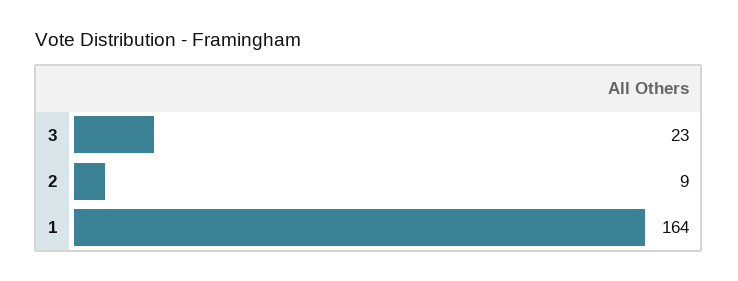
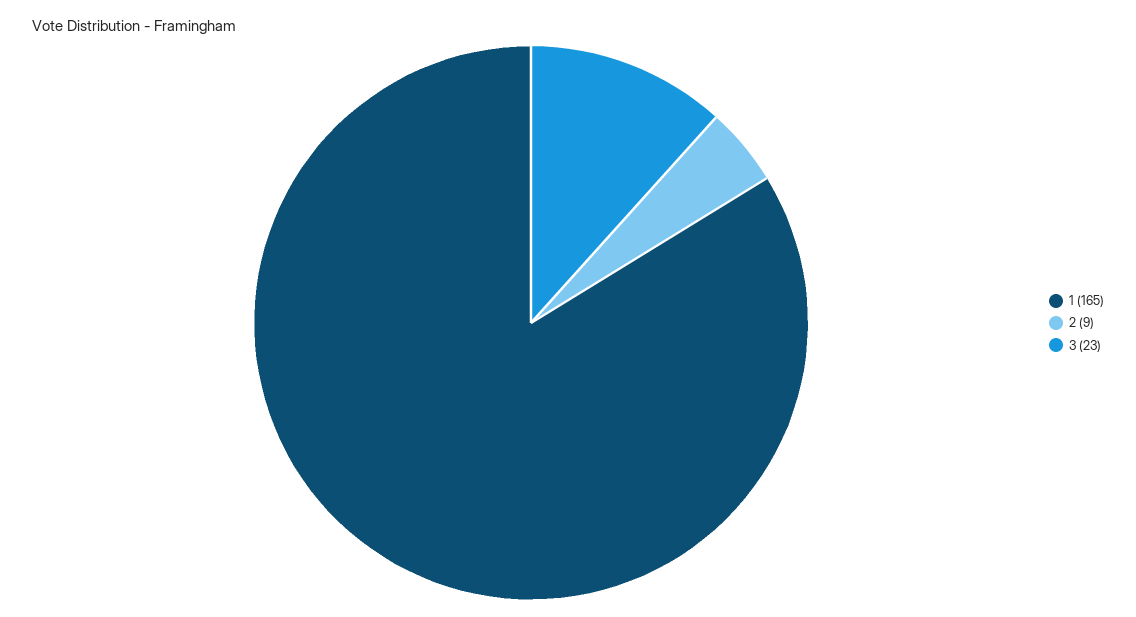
1: 164 -> 165

